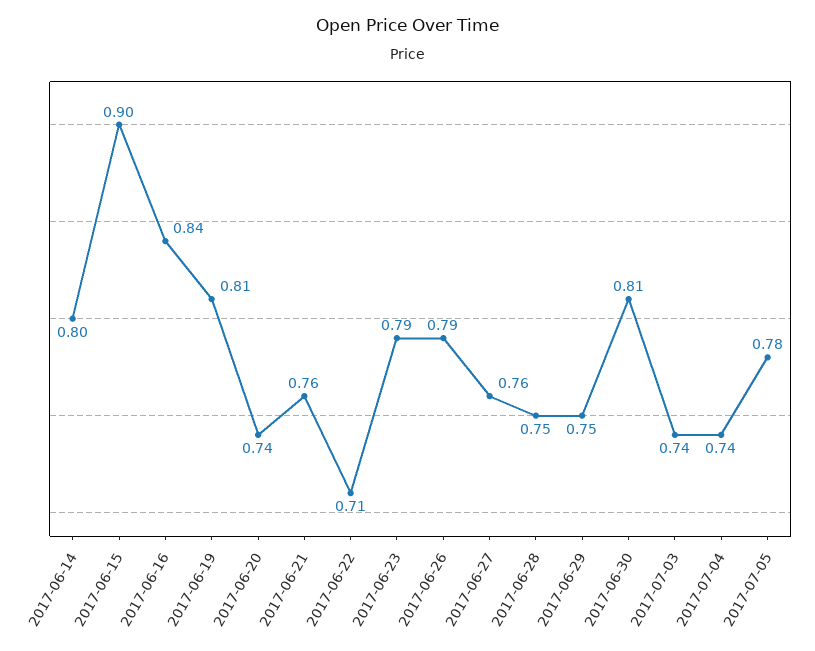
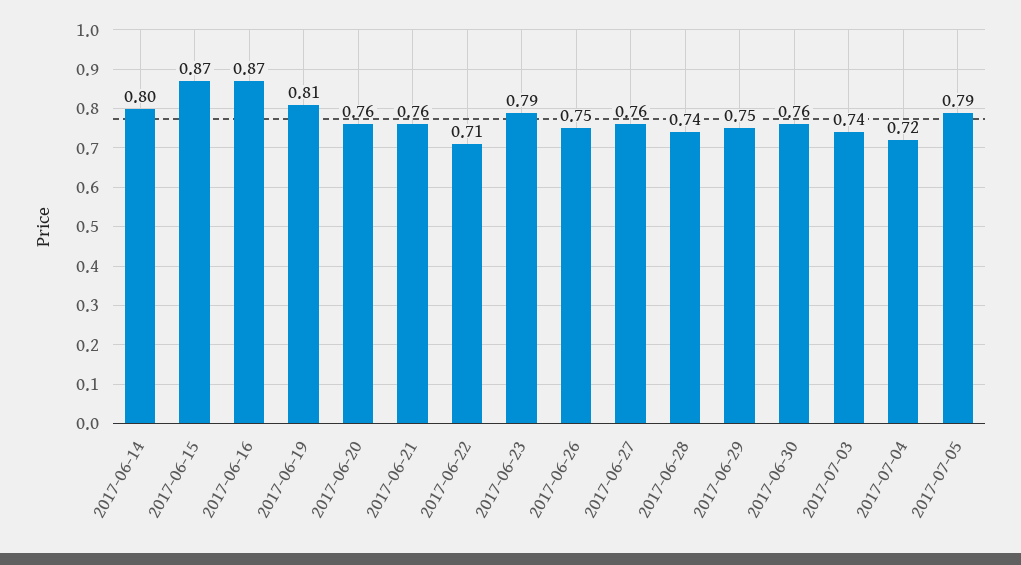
2017-06-15: 0.9 -> 0.87
2017-06-16: 0.84 -> 0.87
2017-06-20: 0.74 -> 0.76
2017-06-26: 0.79 -> 0.75
2017-06-28: 0.75 -> 0.74
2017-06-30: 0.81 -> 0.76
2017-07-04: 0.74 -> 0.72
2017-07-05: 0.78 -> 0.79

